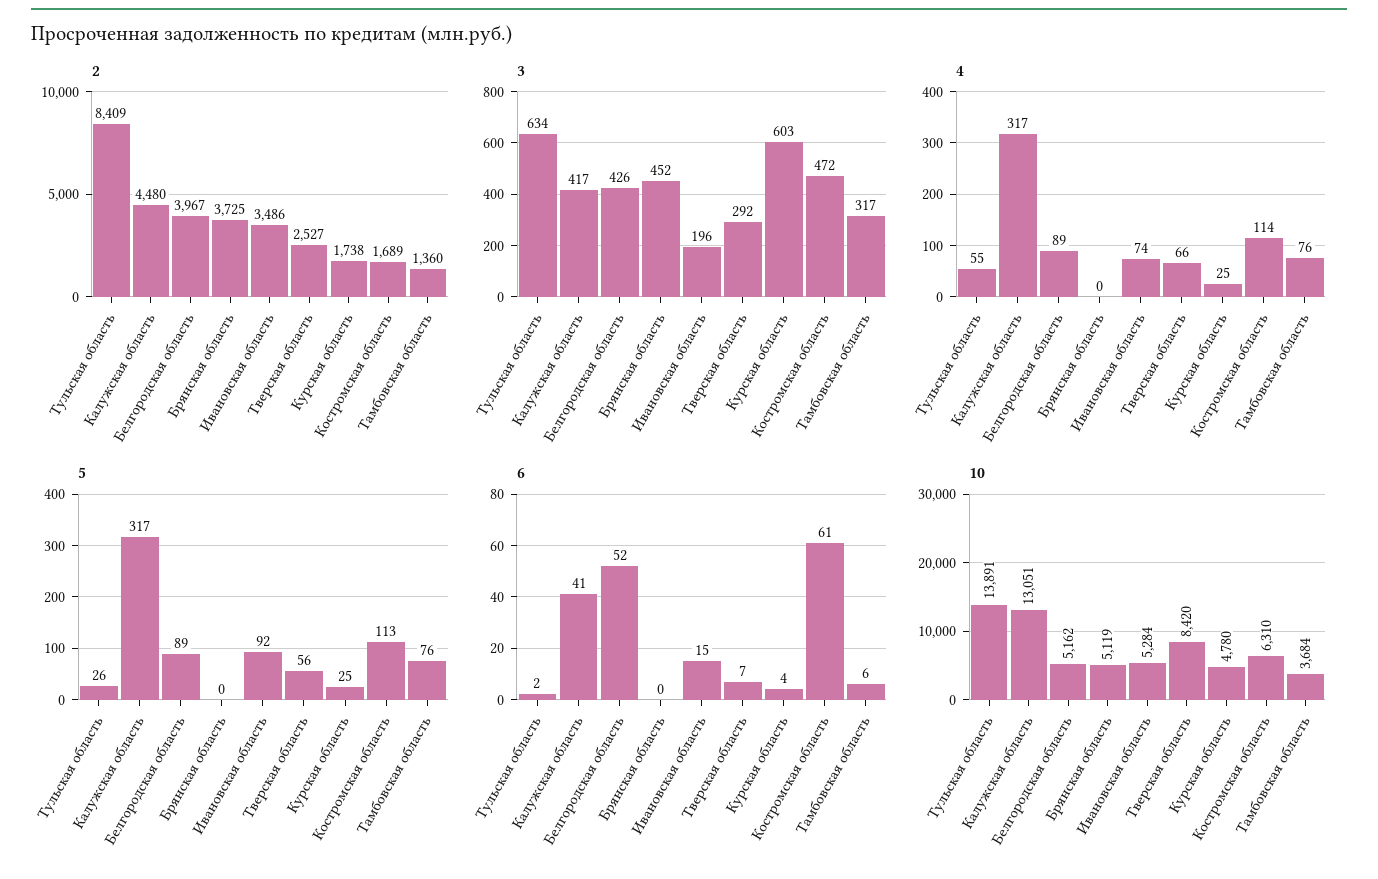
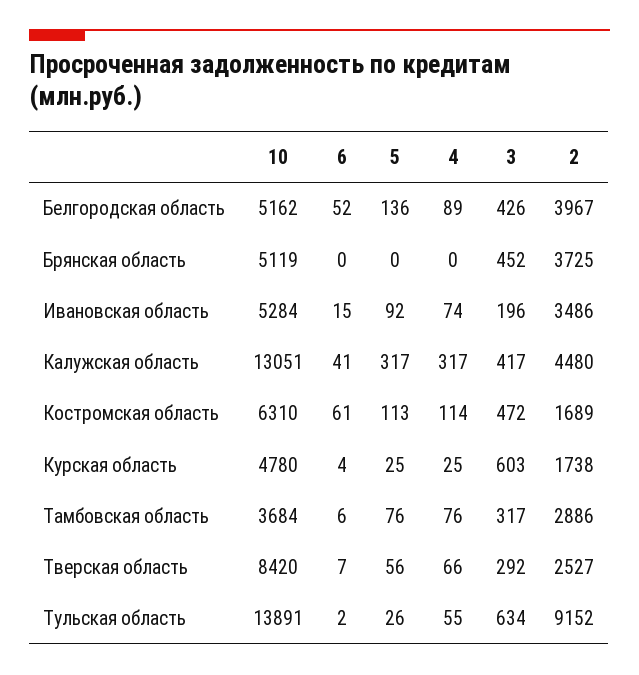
2, Тульская область: 8409 -> 9152
2, Тамбовская область: 1360 -> 2886
5, Белгородская область: 89 -> 136

